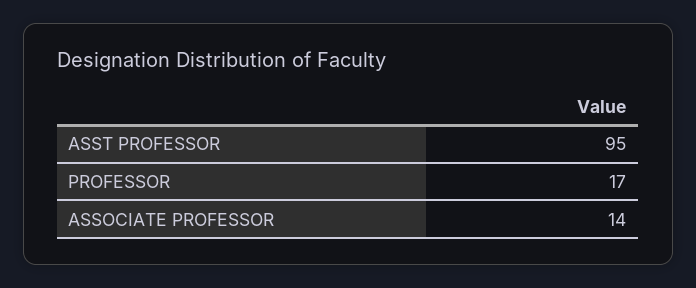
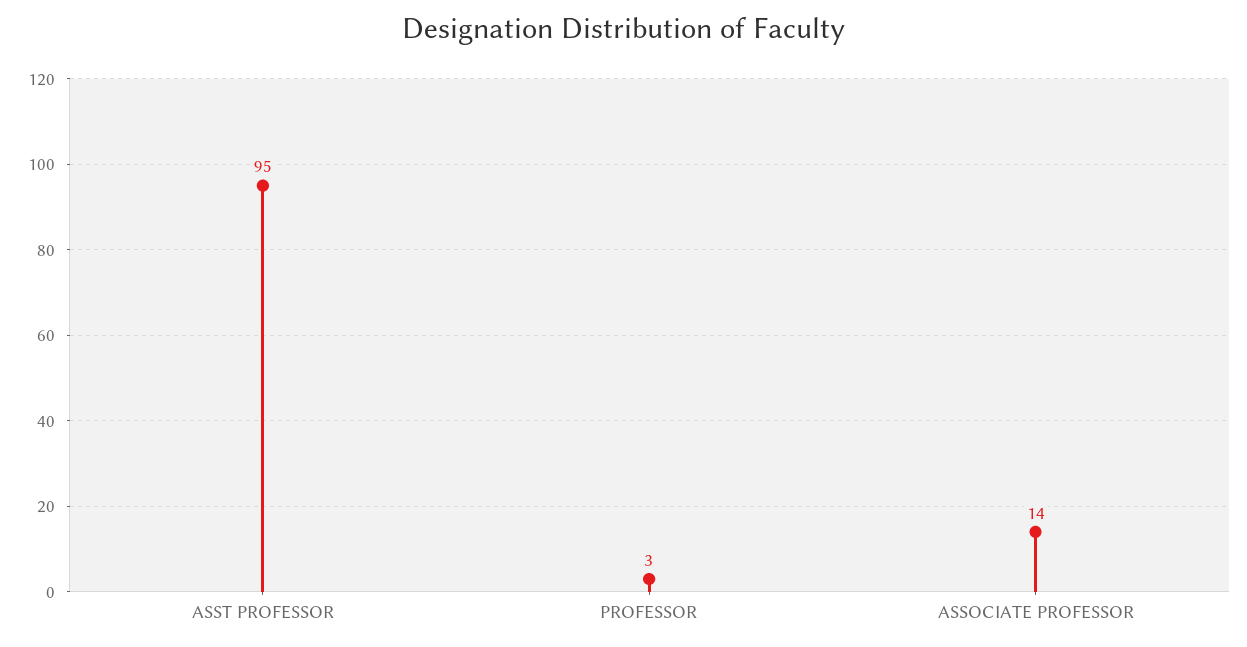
PROFESSOR: 17 -> 3

